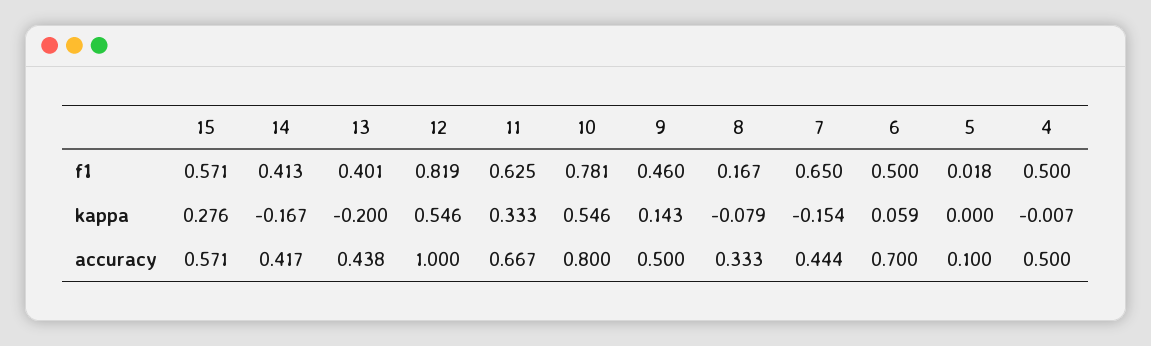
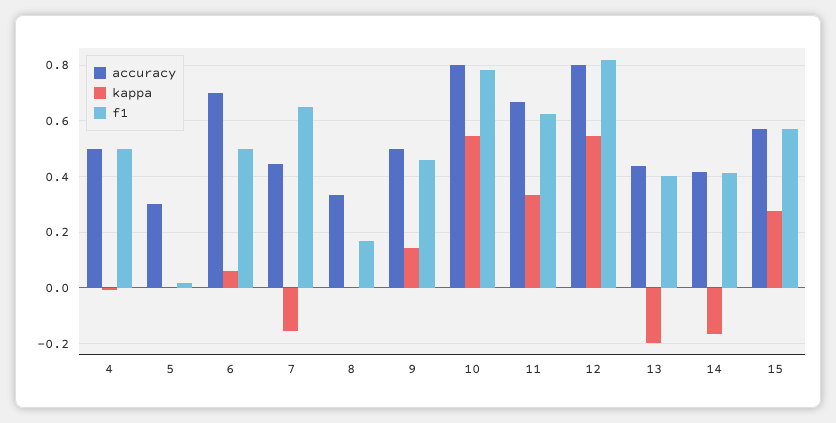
kappa, 8: -0.079 -> 0
accuracy, 12: 1 -> 0.8
accuracy, 5: 0.1 -> 0.3

